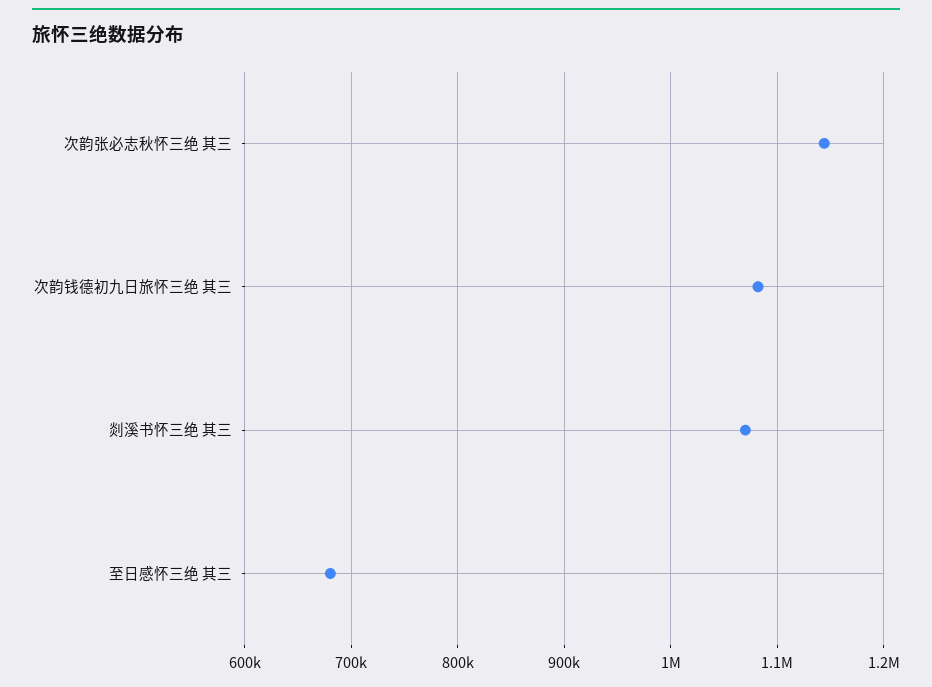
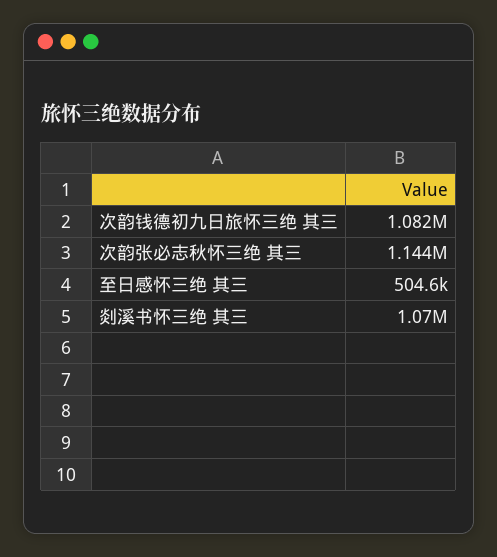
至日感怀三绝 其三: 680000 -> 504600

